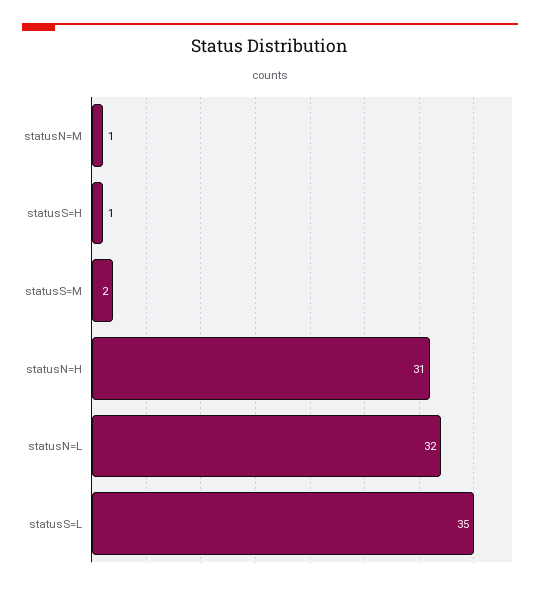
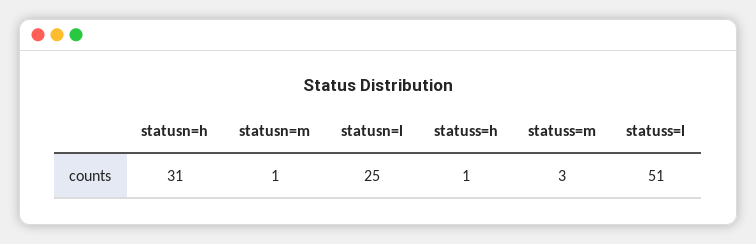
statusS=M: 2 -> 3
statusN=L: 32 -> 25
statusS=L: 35 -> 51

